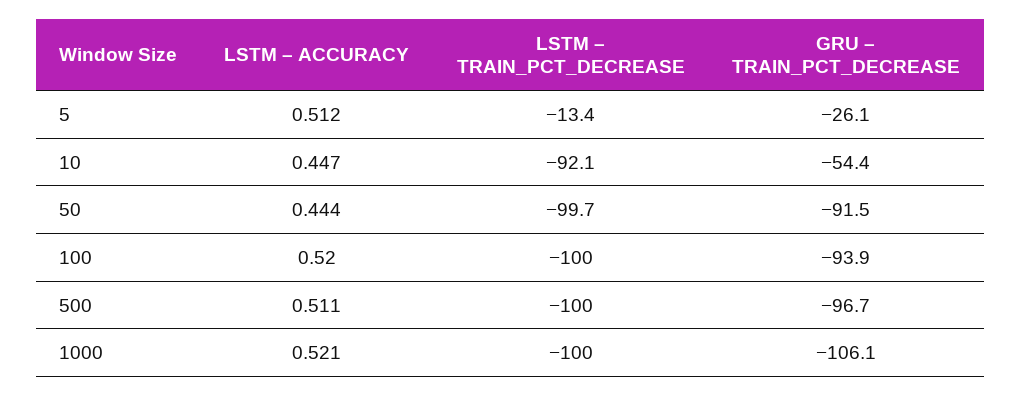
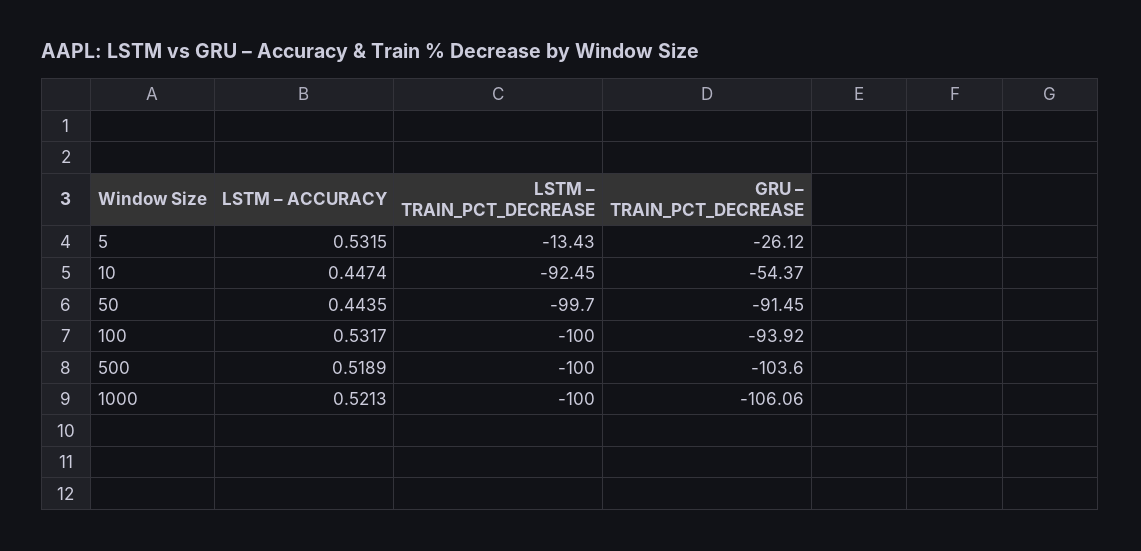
LSTM – ACCURACY, 5: 0.512 -> 0.5315
LSTM – TRAIN_PCT_DECREASE, 10: -92.1 -> -92.45
LSTM – ACCURACY, 100: 0.52 -> 0.5317
LSTM – ACCURACY, 500: 0.511 -> 0.5189
GRU – TRAIN_PCT_DECREASE, 500: -96.7 -> -103.6

